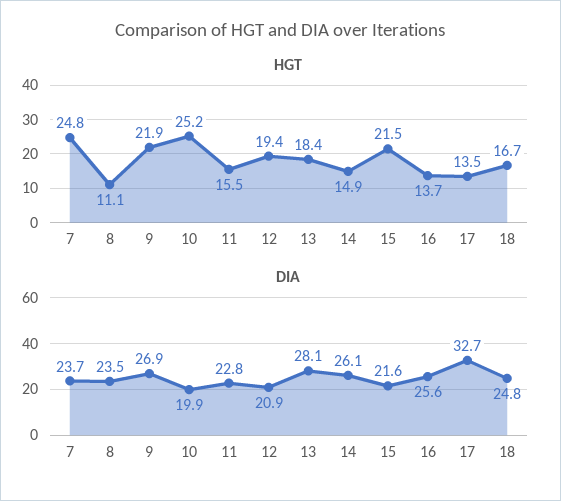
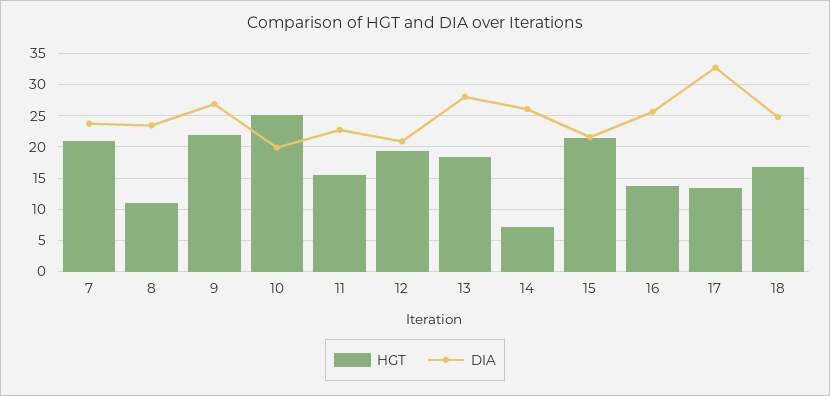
HGT, 7: 24.8 -> 21
HGT, 14: 14.9 -> 7

